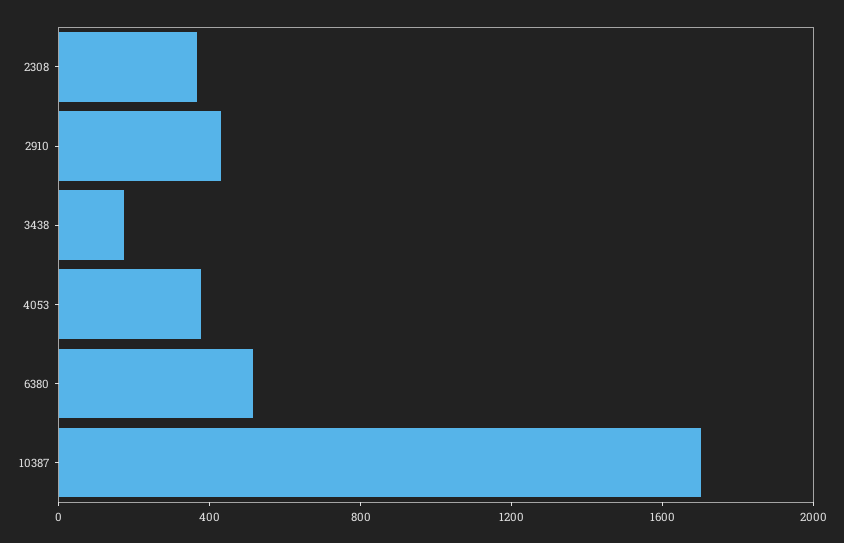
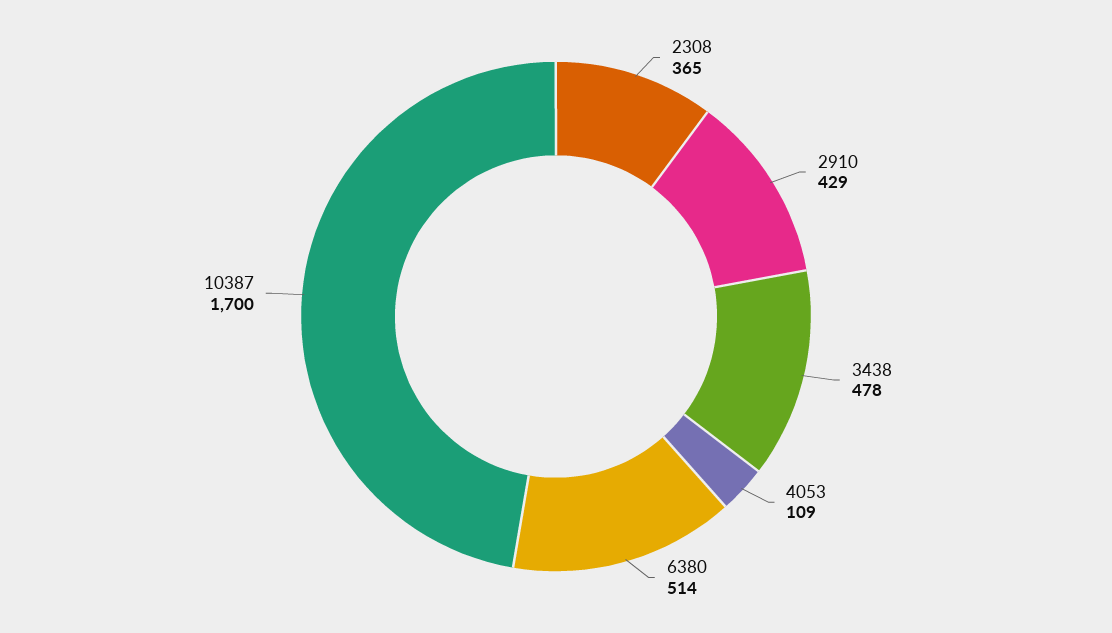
3438: 200 -> 478
4053: 400 -> 109

